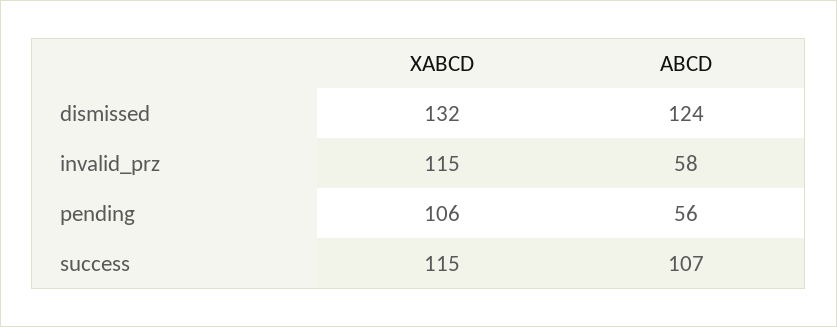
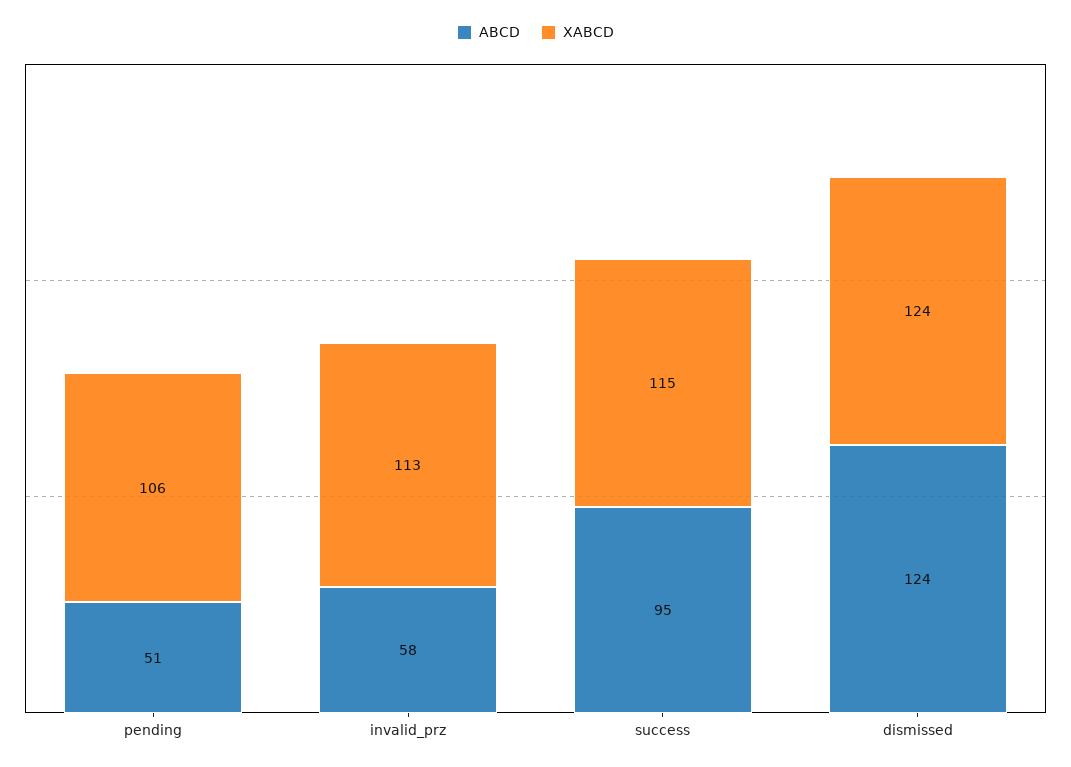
XABCD, dismissed: 132 -> 124
XABCD, invalid_prz: 115 -> 113
ABCD, pending: 56 -> 51
ABCD, success: 107 -> 95

